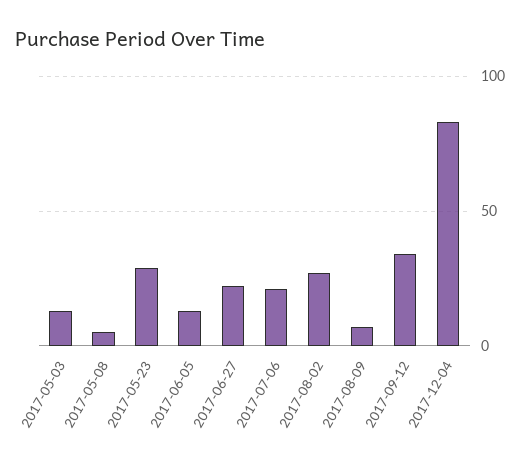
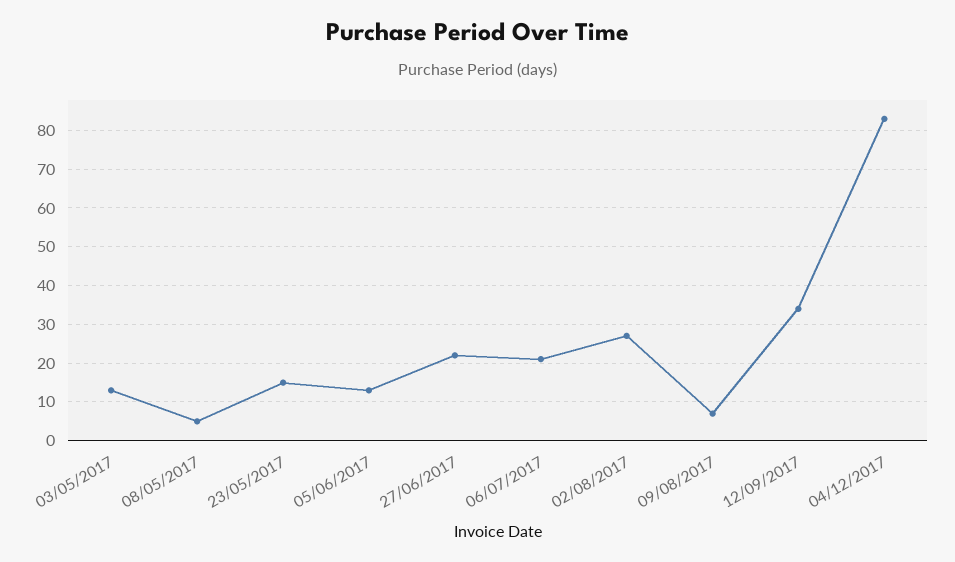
2017-05-23: 30 -> 15

